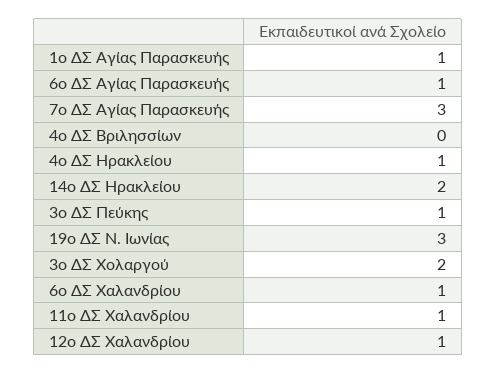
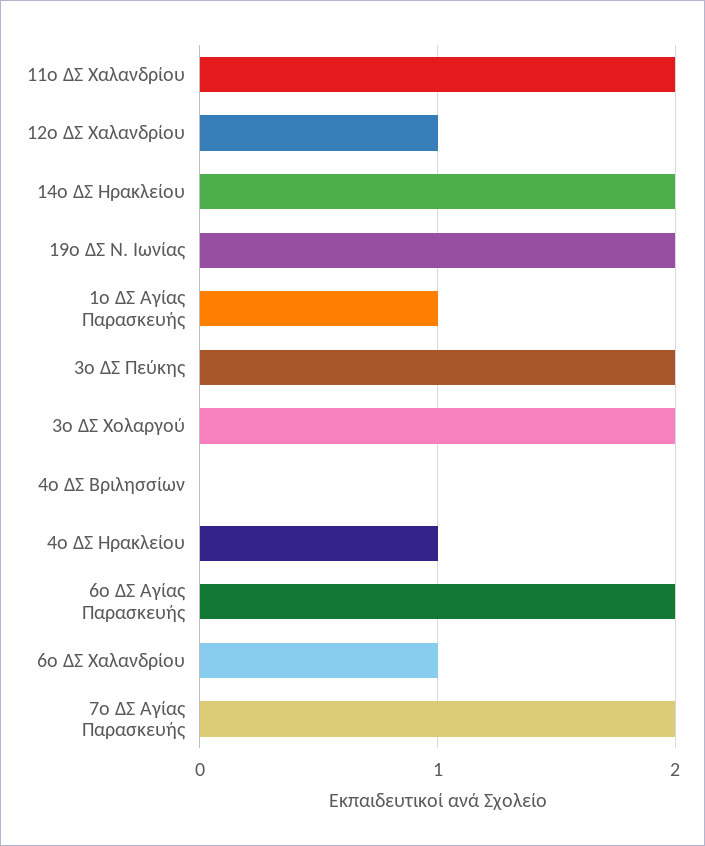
6ο ΔΣ Αγίας Παρασκευής: 1 -> 2
7ο ΔΣ Αγίας Παρασκευής: 3 -> 2
3ο ΔΣ Πεύκης: 1 -> 2
19ο ΔΣ Ν. Ιωνίας: 3 -> 2
11ο ΔΣ Χαλανδρίου: 1 -> 2

